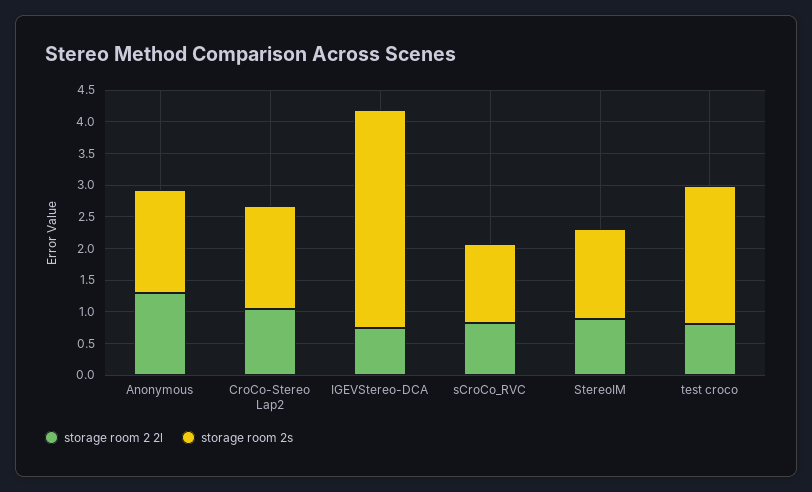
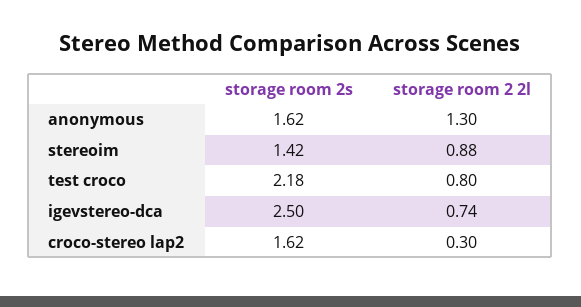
storage room 2 2l, CroCo-Stereo Lap2: 1 -> 0.3
storage room 2s, IGEVStereo-DCA: 3.5 -> 2.5
storage room 2 2l, sCroCo_RVC: 0.75 -> none
storage room 2s, sCroCo_RVC: 1.25 -> none

